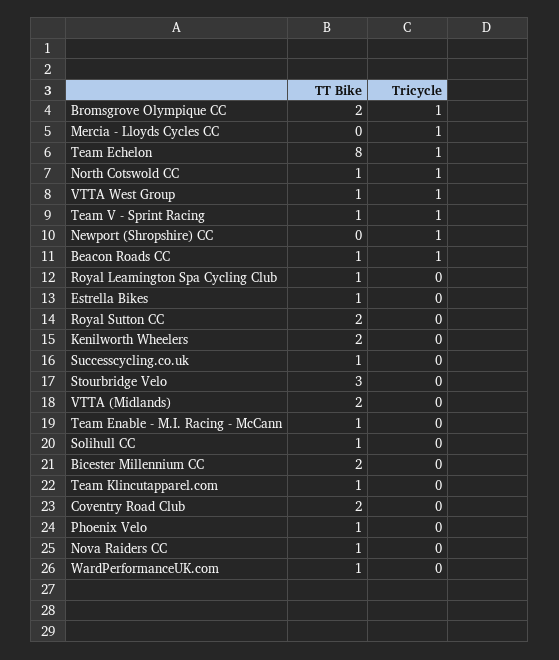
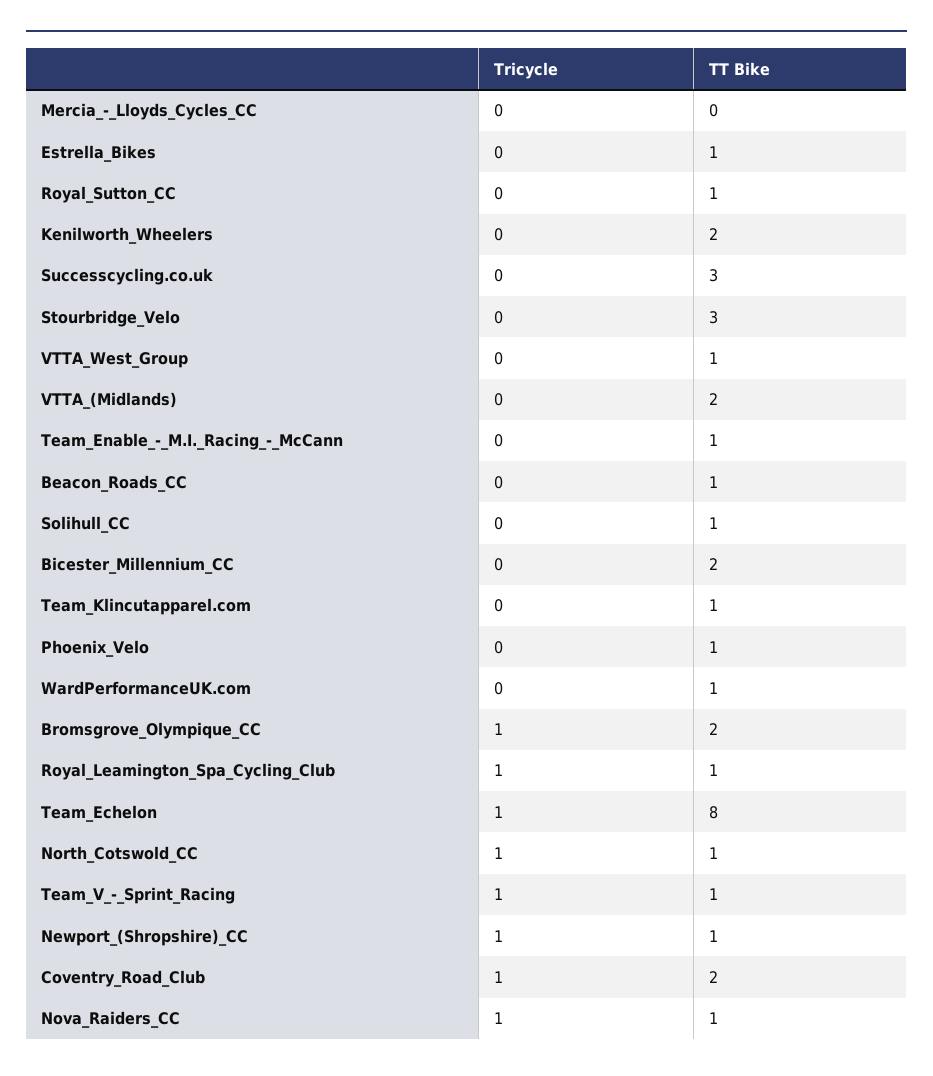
Tricycle, Mercia - Lloyds Cycles CC: 1 -> 0
Tricycle, VTTA West Group: 1 -> 0
TT Bike, Newport (Shropshire) CC: 0 -> 1
Tricycle, Beacon Roads CC: 1 -> 0
Tricycle, Royal Leamington Spa Cycling Club: 0 -> 1
TT Bike, Royal Sutton CC: 2 -> 1
TT Bike, Successcycling.co.uk: 1 -> 3
Tricycle, Coventry Road Club: 0 -> 1
Tricycle, Nova Raiders CC: 0 -> 1

